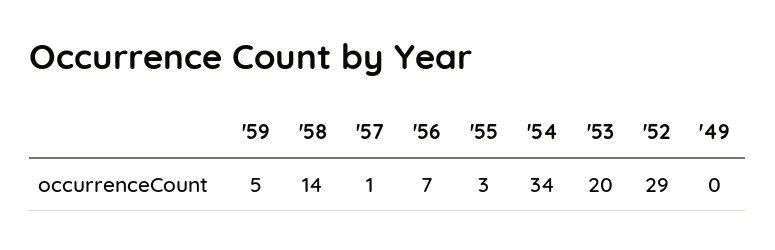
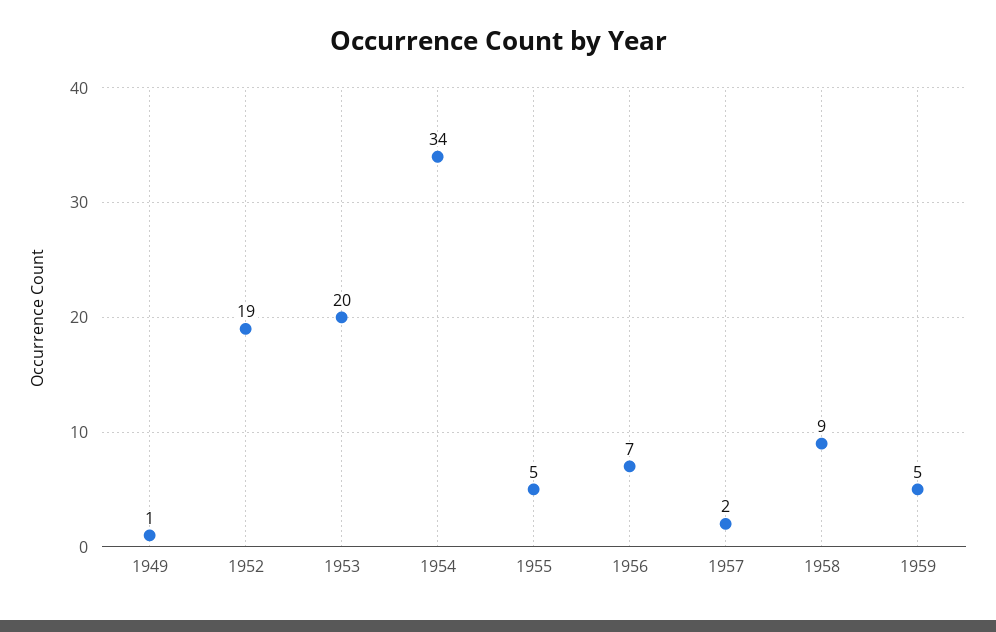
'58: 14 -> 9
'57: 1 -> 2
'55: 3 -> 5
'52: 29 -> 19
'49: 0 -> 1

